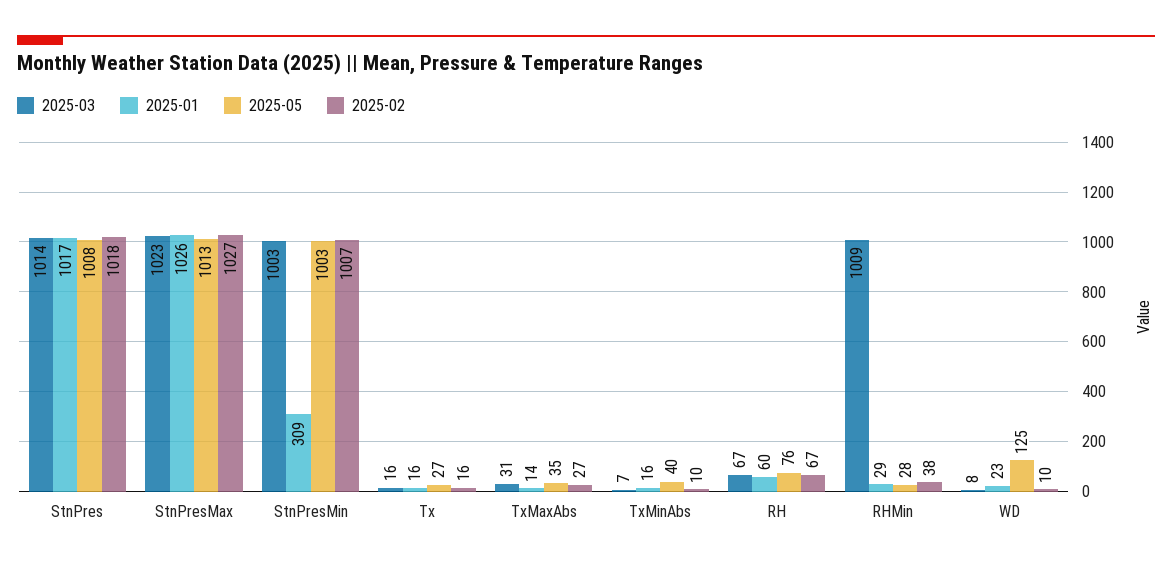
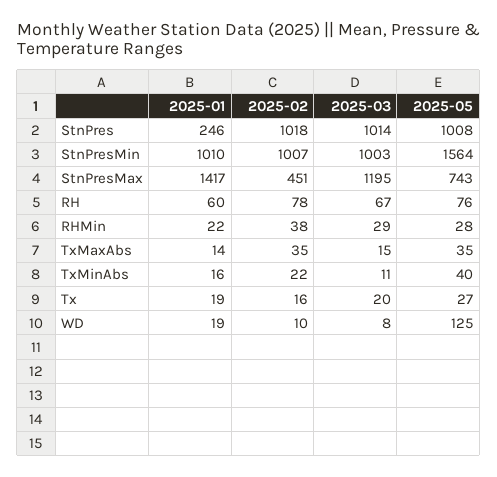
2025-01, StnPres: 1017 -> 246
2025-03, StnPresMax: 1023 -> 1195
2025-01, StnPresMax: 1026 -> 1417
2025-05, StnPresMax: 1013 -> 743
2025-02, StnPresMax: 1027 -> 451
2025-01, StnPresMin: 309 -> 1010
2025-05, StnPresMin: 1003 -> 1564
2025-03, Tx: 16 -> 20
2025-01, Tx: 16 -> 19
2025-03, TxMaxAbs: 31 -> 15
2025-02, TxMaxAbs: 27 -> 35
2025-03, TxMinAbs: 7 -> 11
2025-02, TxMinAbs: 10 -> 22
2025-02, RH: 67 -> 78
2025-03, RHMin: 1009 -> 29
2025-01, RHMin: 29 -> 22
2025-01, WD: 23 -> 19

